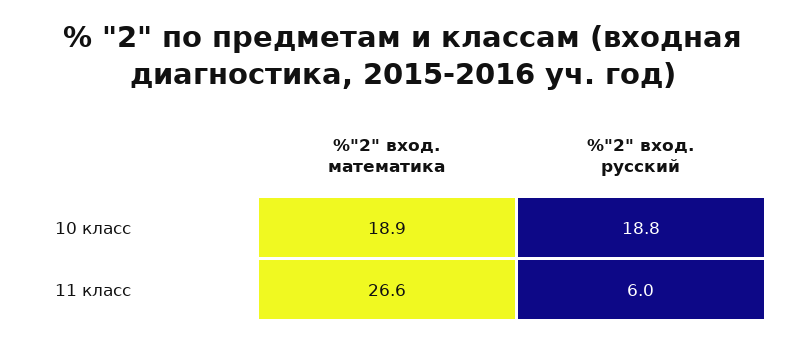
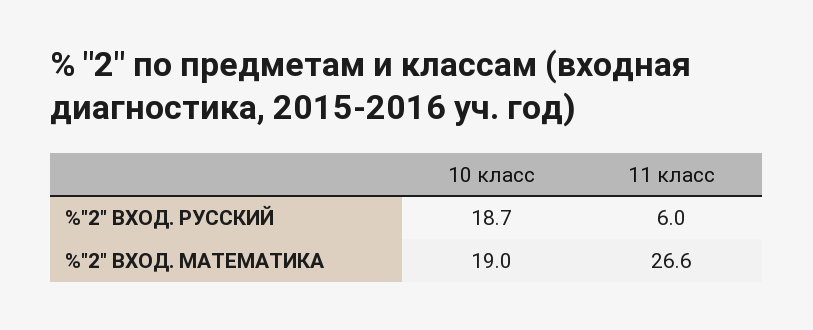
%"2" вход. математика, 10 класс: 18.9 -> 19
%"2" вход. русский, 10 класс: 18.8 -> 18.7

